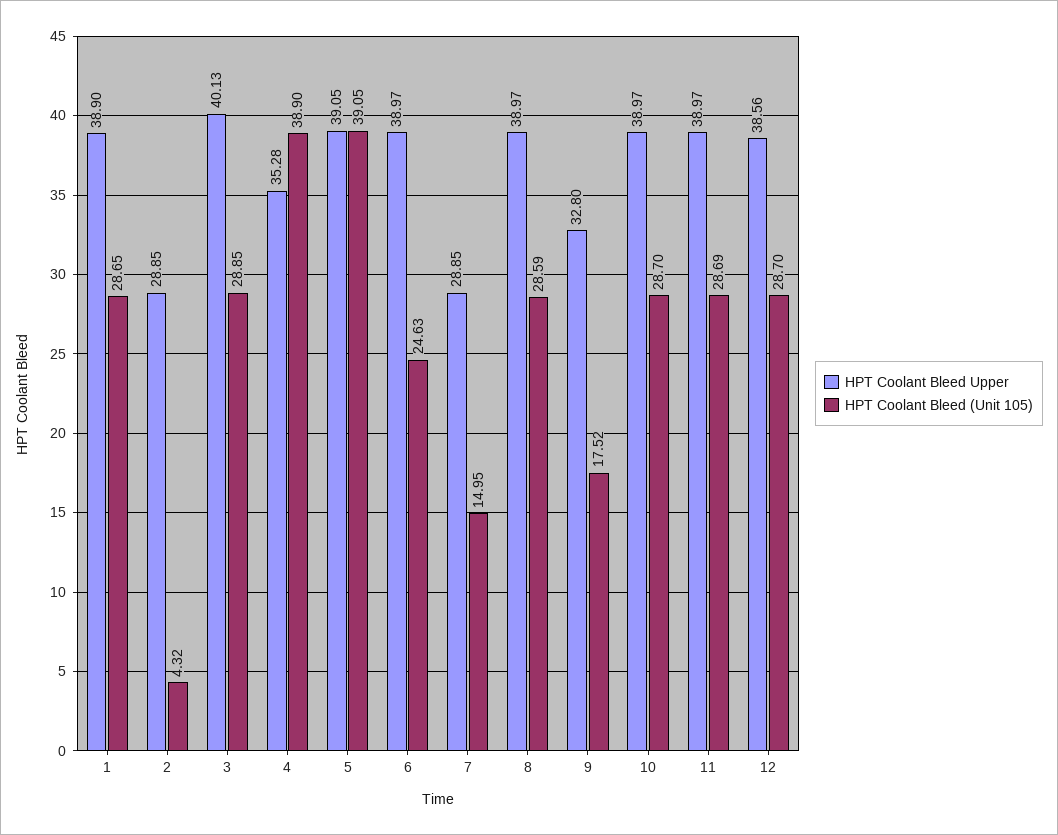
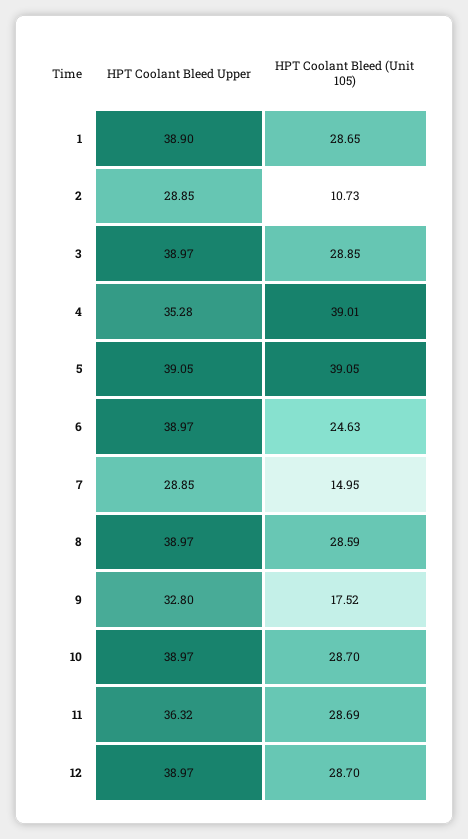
HPT Coolant Bleed (Unit 105), 2: 4.32 -> 10.73
HPT Coolant Bleed Upper, 3: 40.13 -> 38.97
HPT Coolant Bleed (Unit 105), 4: 38.9 -> 39.01
HPT Coolant Bleed Upper, 11: 38.97 -> 36.32
HPT Coolant Bleed Upper, 12: 38.56 -> 38.97

